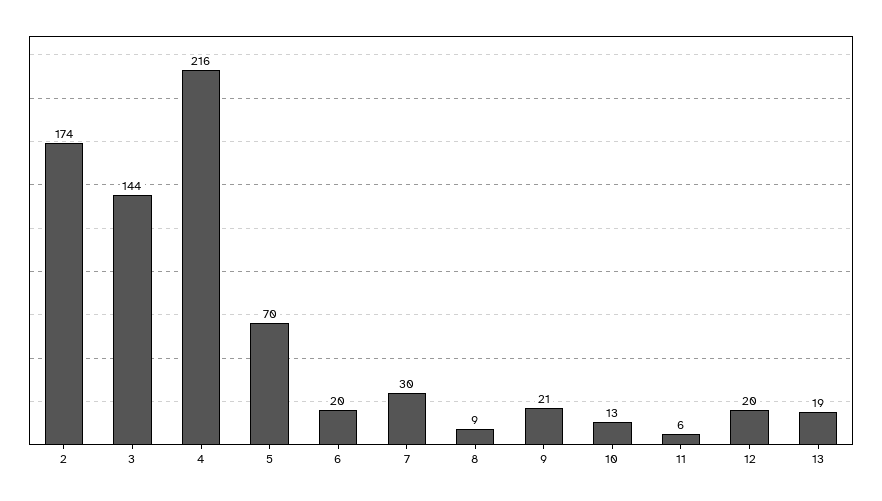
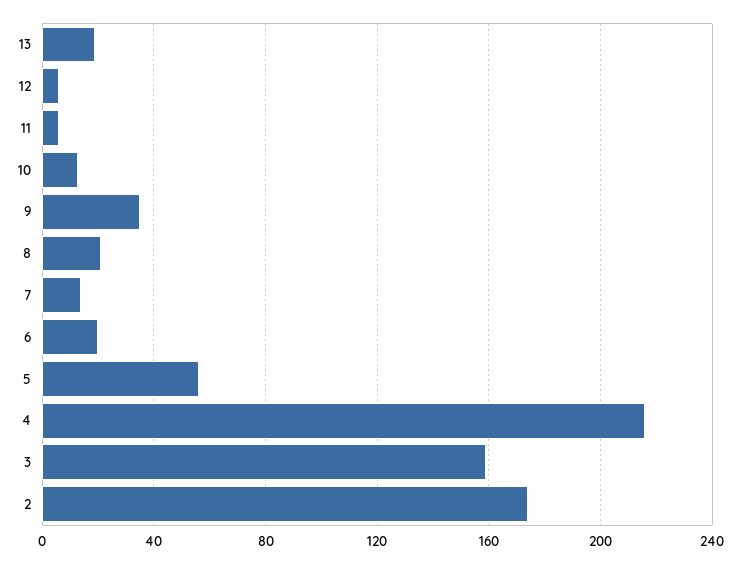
3: 144 -> 160
5: 70 -> 55
7: 30 -> 15
8: 9 -> 20
9: 21 -> 35
12: 20 -> 5

